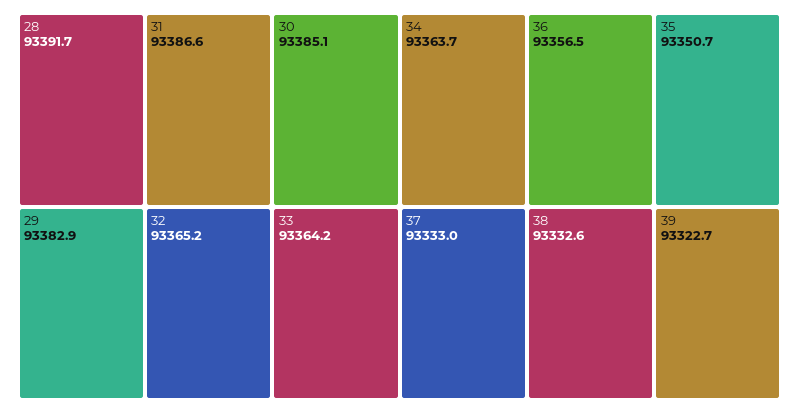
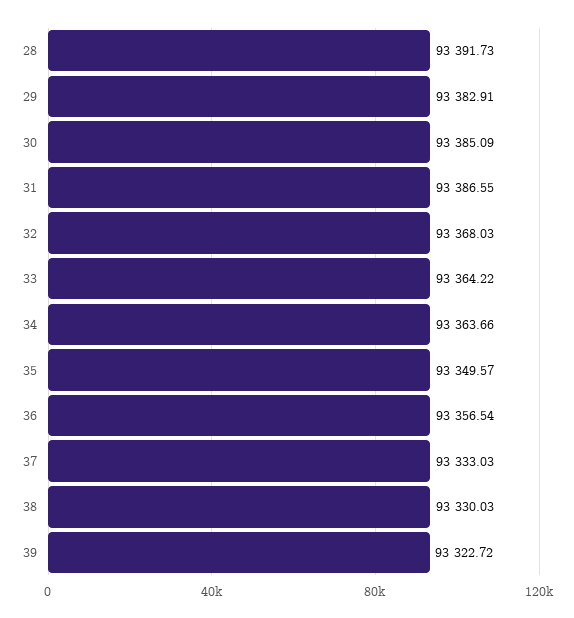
32: 93365.2 -> 93368.03
35: 93350.7 -> 93349.57
38: 93332.6 -> 93330.03

